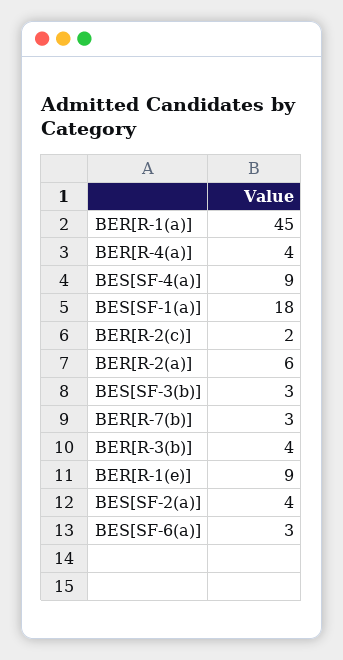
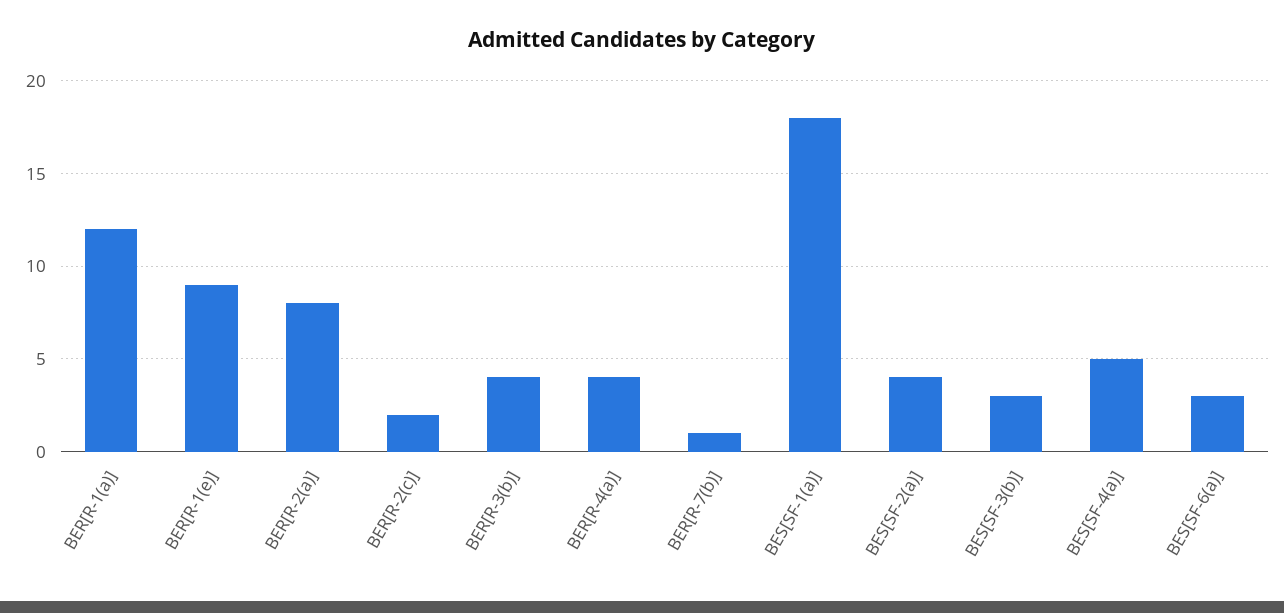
BER[R-1(a)]: 45 -> 12
BES[SF-4(a)]: 9 -> 5
BER[R-2(a)]: 6 -> 8
BER[R-7(b)]: 3 -> 1

